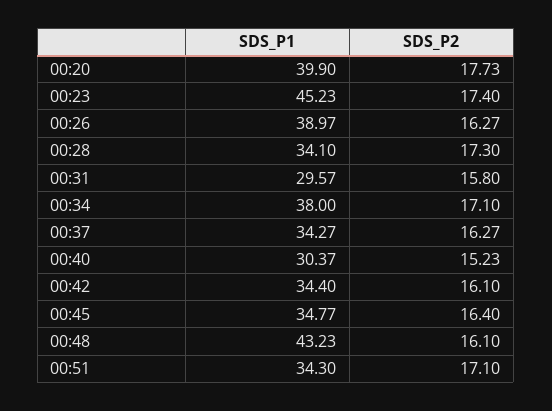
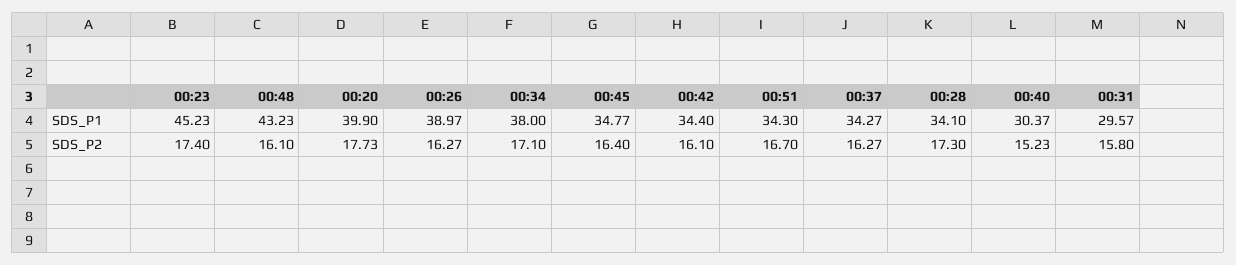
SDS_P2, 00:51: 17.1 -> 16.7

